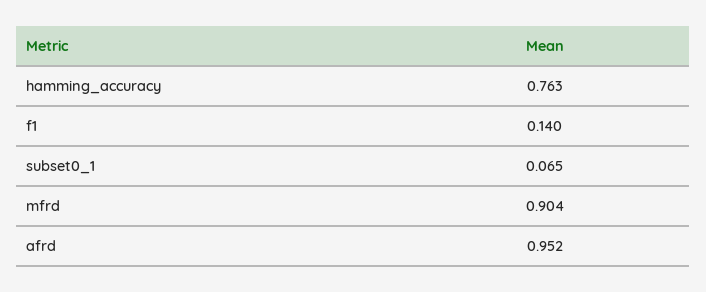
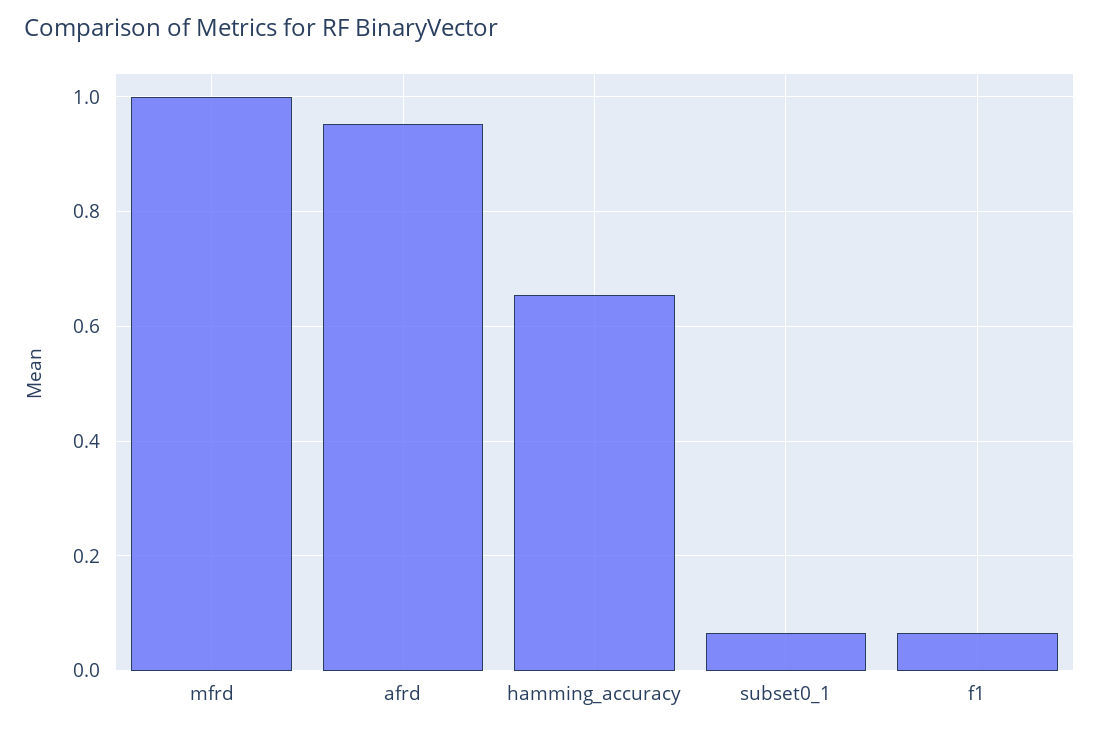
hamming_accuracy: 0.763 -> 0.66
f1: 0.14 -> 0.06
mfrd: 0.904 -> 1

